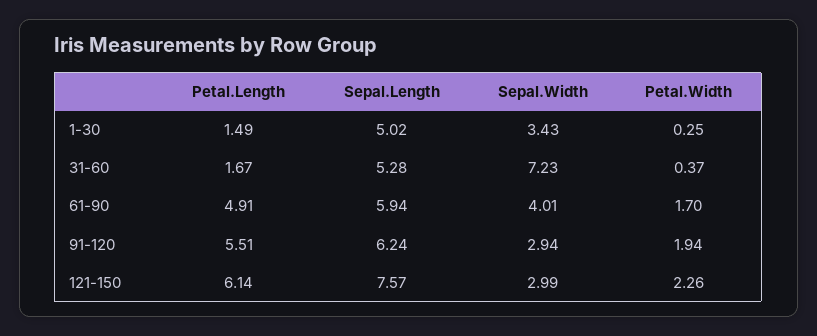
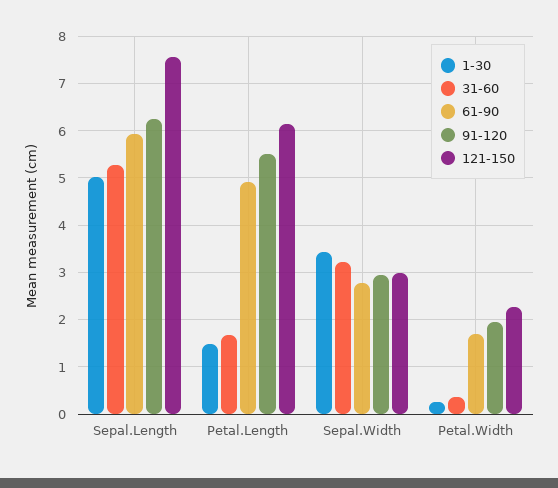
31-60, Sepal.Width: 7.23 -> 3.2
61-90, Sepal.Width: 4.01 -> 2.8

